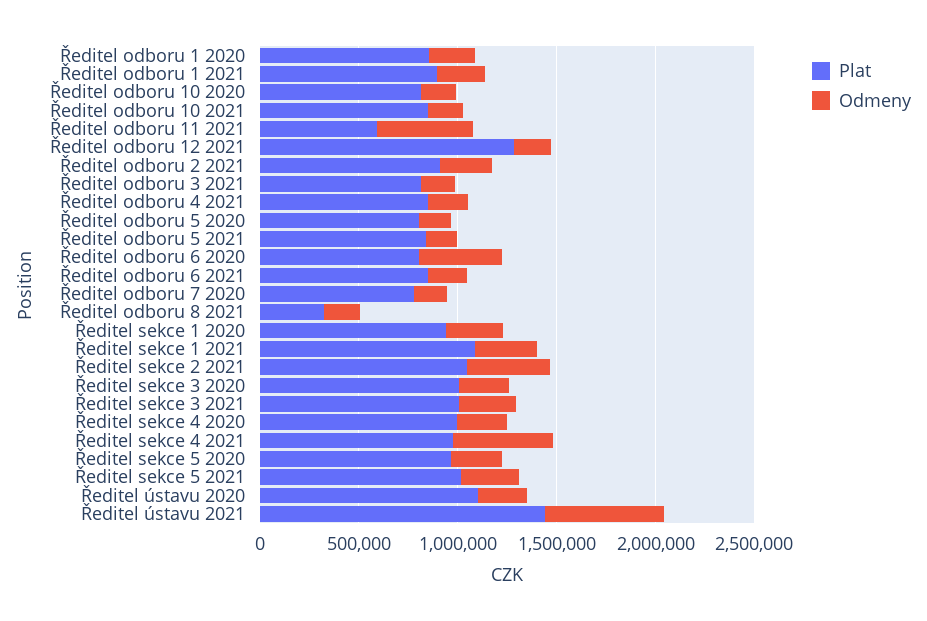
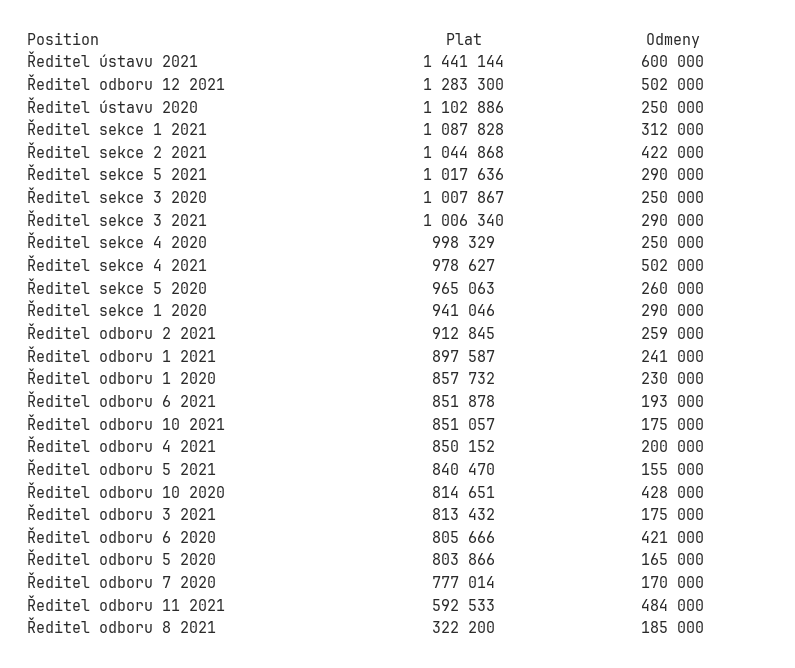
Odmeny, Ředitel odboru 10 2020: 200000 -> 428000
Odmeny, Ředitel odboru 12 2021: 200000 -> 502000

